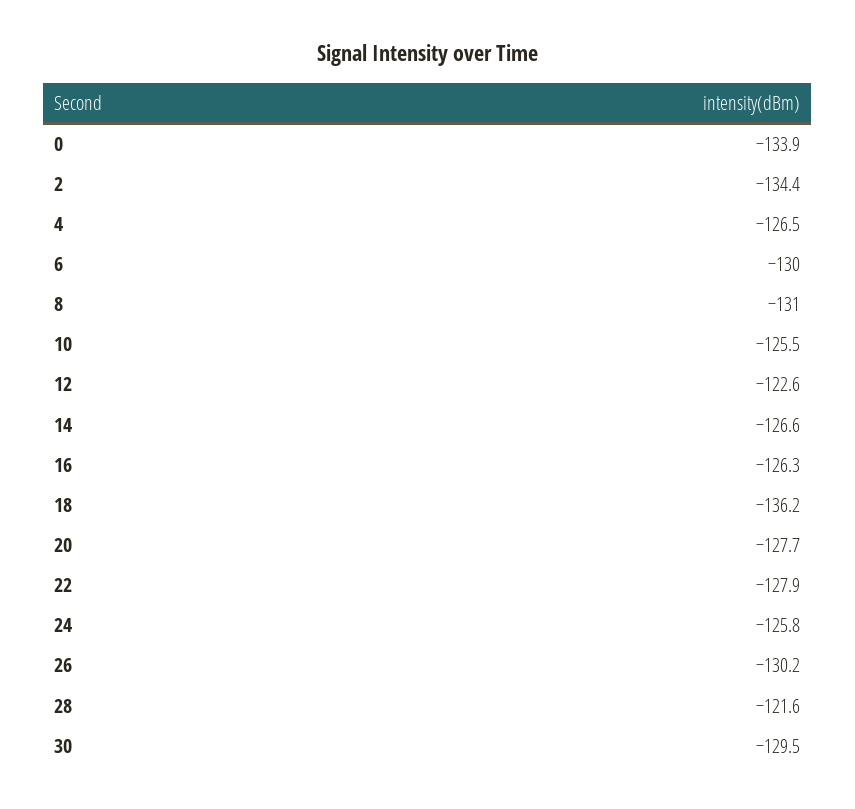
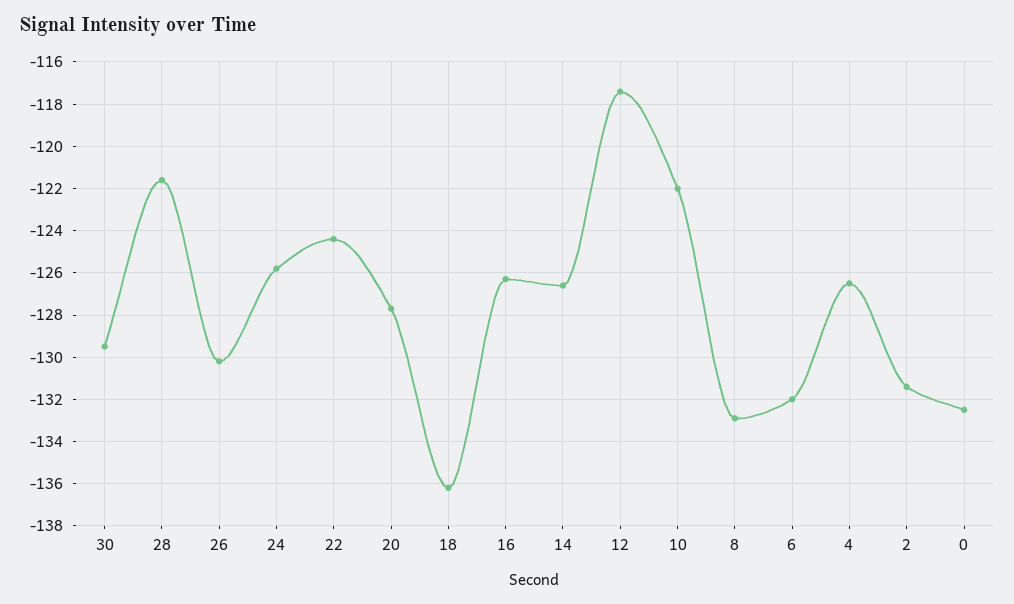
0: -133.9 -> -132.5
2: -134.4 -> -131.5
6: -130 -> -132
8: -131 -> -133
10: -125.5 -> -122
12: -122.6 -> -117.5
22: -127.9 -> -124.5

